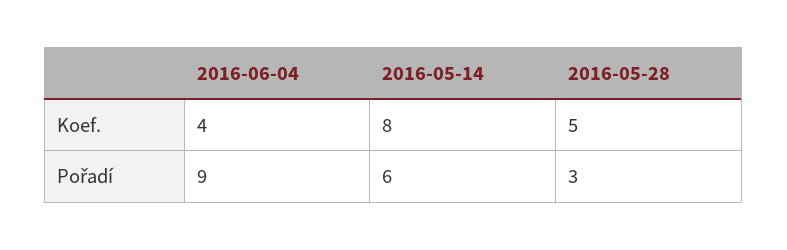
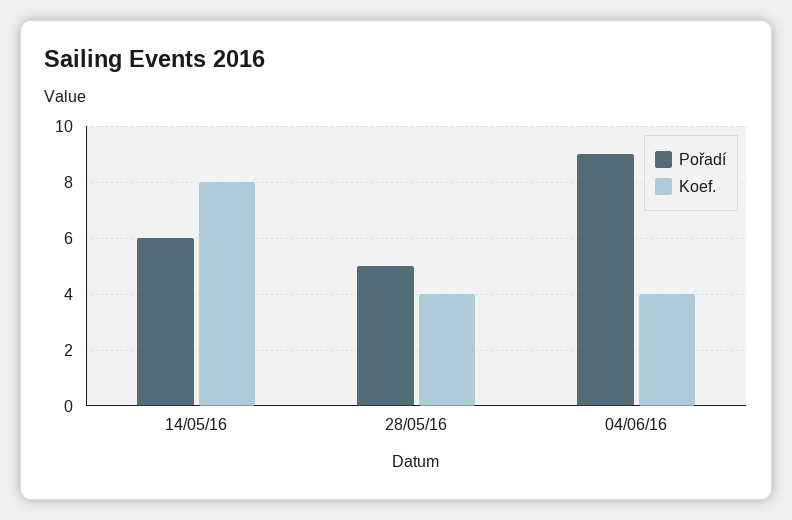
Koef., 2016-05-28: 5 -> 4
Pořadí, 2016-05-28: 3 -> 5

